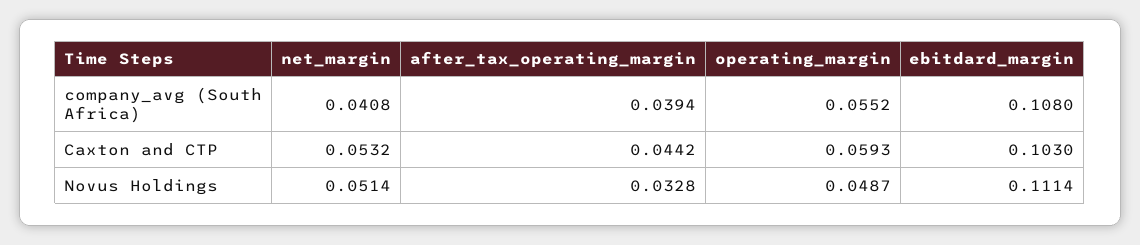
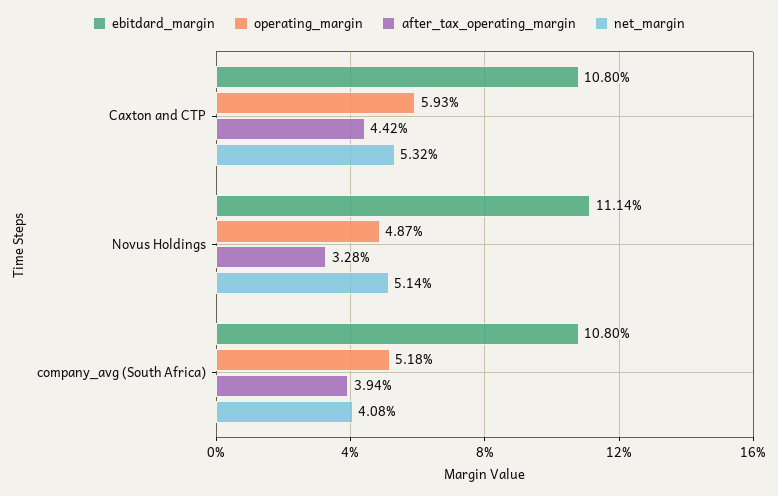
operating_margin, company_avg (South Africa): 0.0552 -> 0.0518
ebitdard_margin, Caxton and CTP: 0.103 -> 0.108

